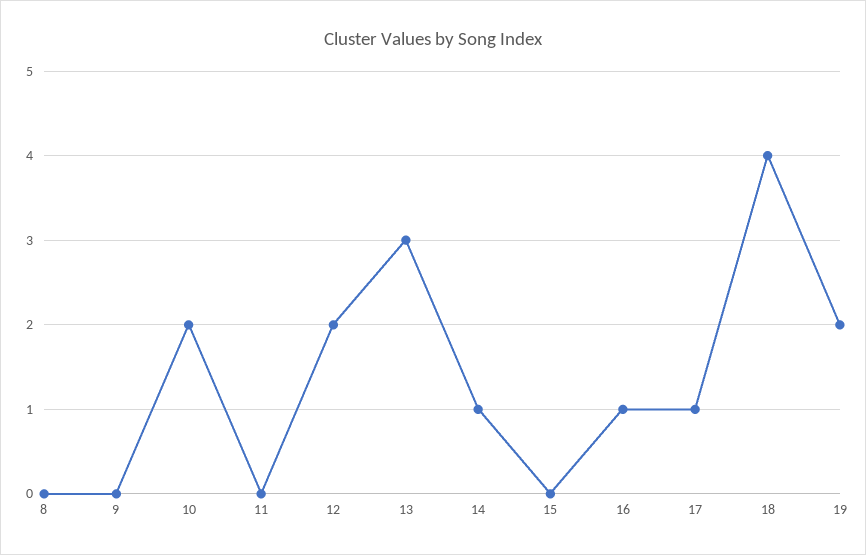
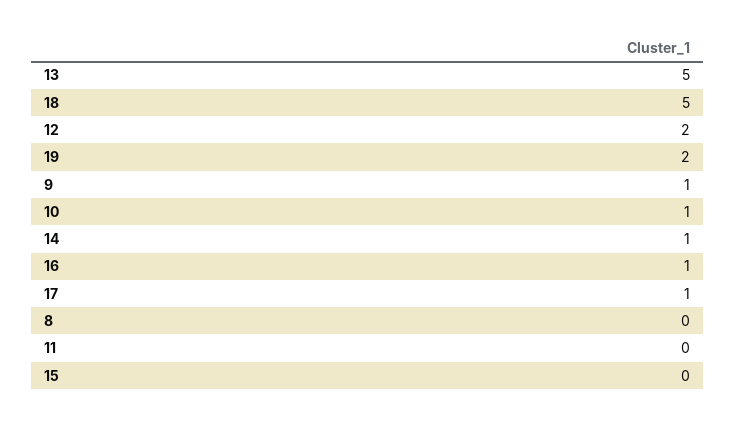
9: 0 -> 1
10: 2 -> 1
13: 3 -> 5
18: 4 -> 5

